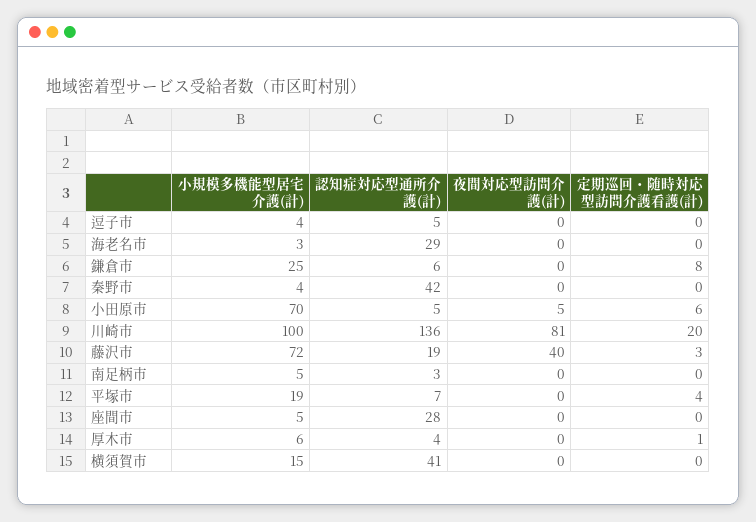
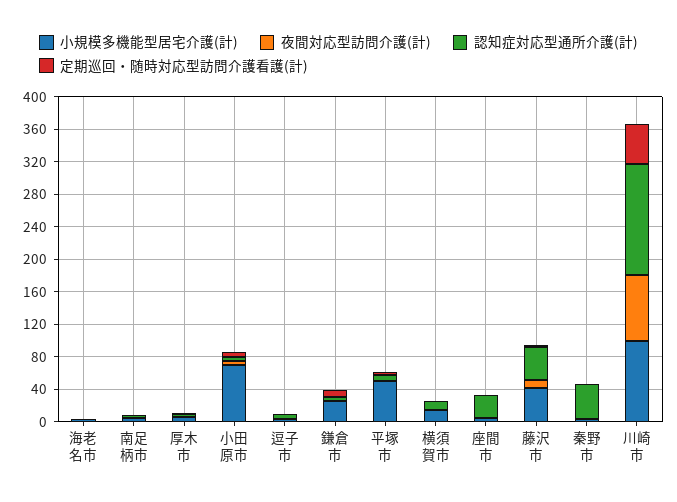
認知症対応型通所介護(計), 海老名市: 29 -> 0
定期巡回・随時対応型訪問介護看護(計), 川崎市: 20 -> 50
小規模多機能型居宅介護(計), 藤沢市: 72 -> 40
認知症対応型通所介護(計), 藤沢市: 19 -> 40
夜間対応型訪問介護(計), 藤沢市: 40 -> 10
小規模多機能型居宅介護(計), 平塚市: 19 -> 50
認知症対応型通所介護(計), 横須賀市: 41 -> 10

